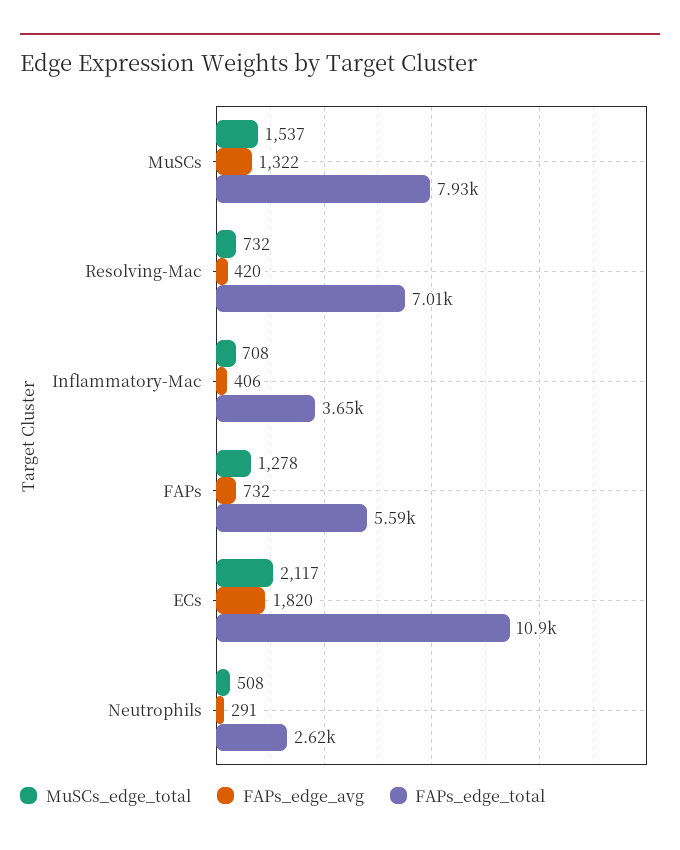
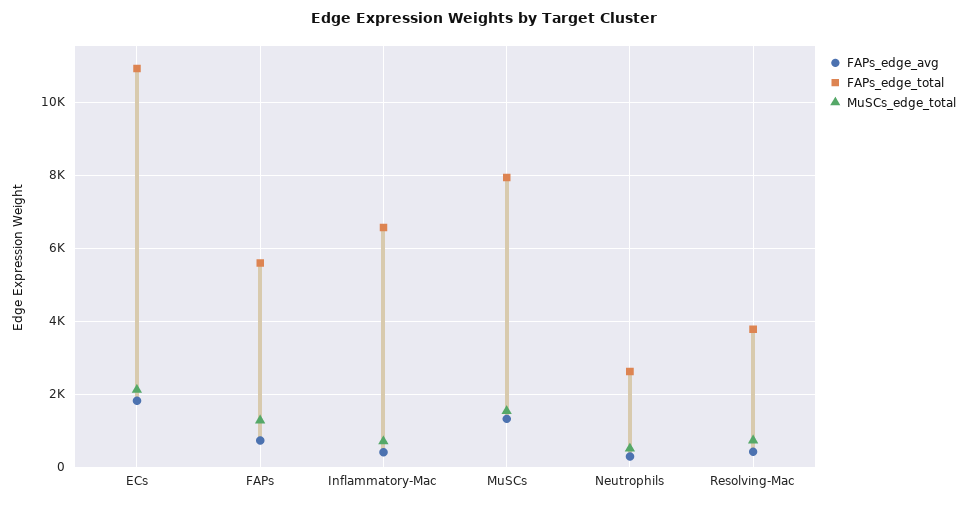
FAPs_edge_total, Resolving-Mac: 7010 -> 3800
FAPs_edge_total, Inflammatory-Mac: 3650 -> 6600

